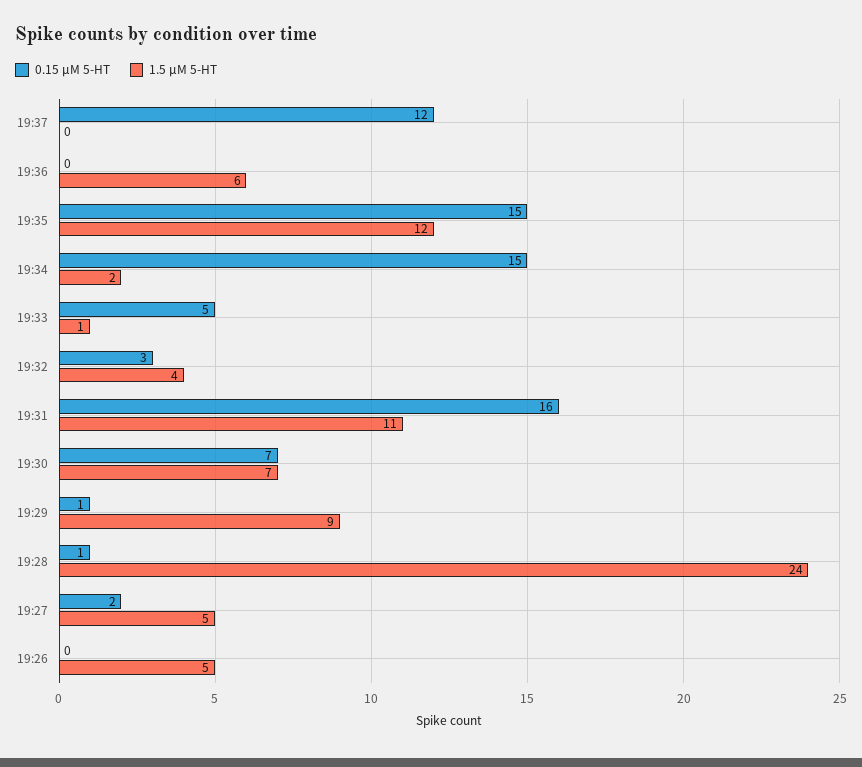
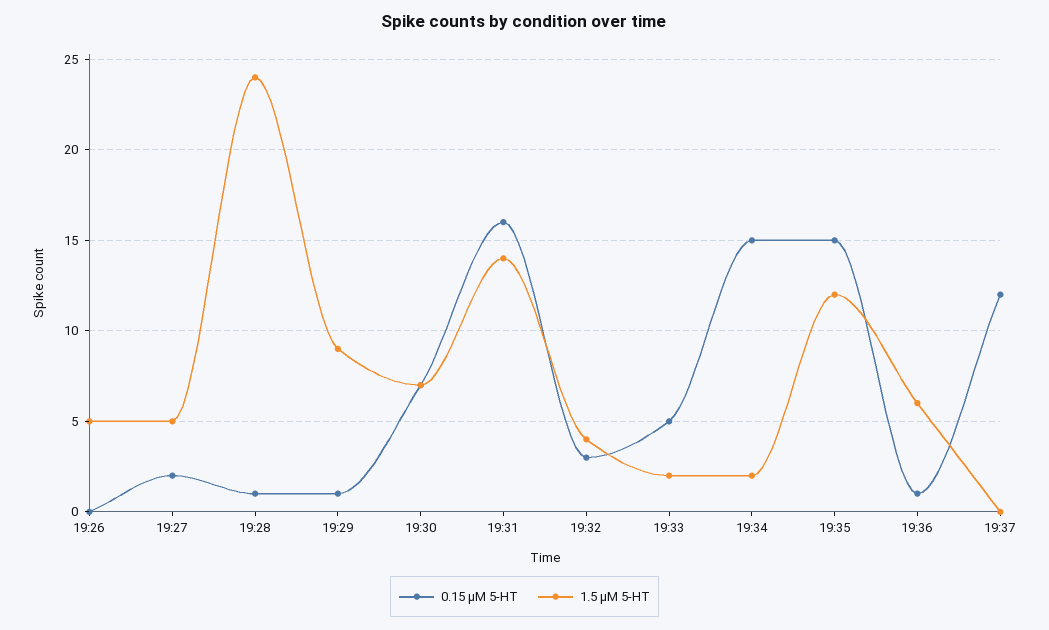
0.15 μM 5-HT, 19:36: 0 -> 1
1.5 μM 5-HT, 19:33: 1 -> 2
1.5 μM 5-HT, 19:31: 11 -> 14

